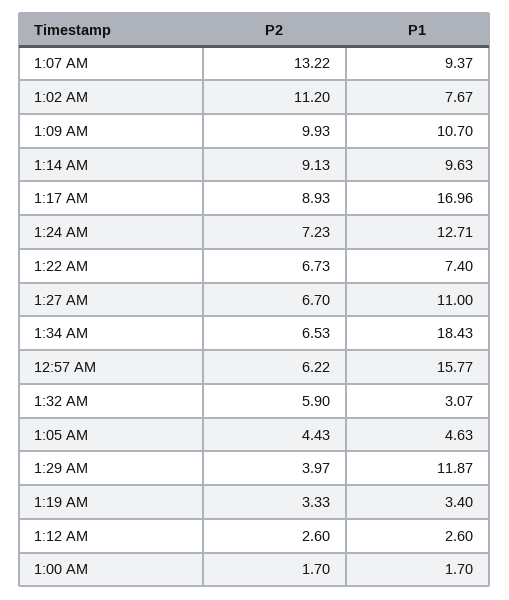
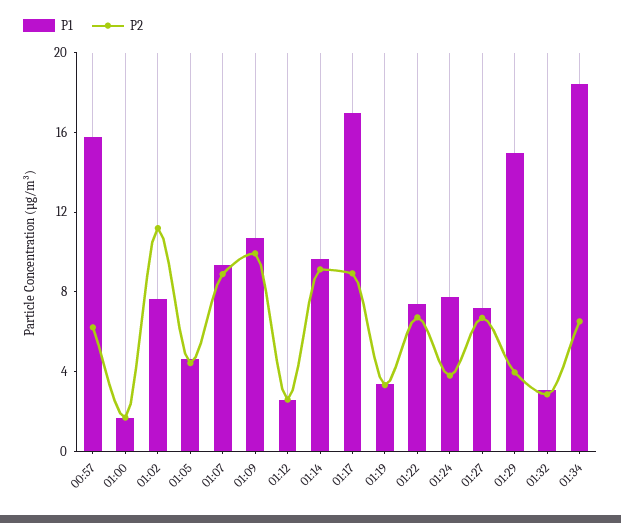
P2, 1:07 AM: 13.22 -> 9
P2, 1:24 AM: 7.23 -> 4
P1, 1:24 AM: 12.71 -> 8
P1, 1:27 AM: 11 -> 7
P2, 1:32 AM: 5.9 -> 3
P1, 1:29 AM: 11.87 -> 15

